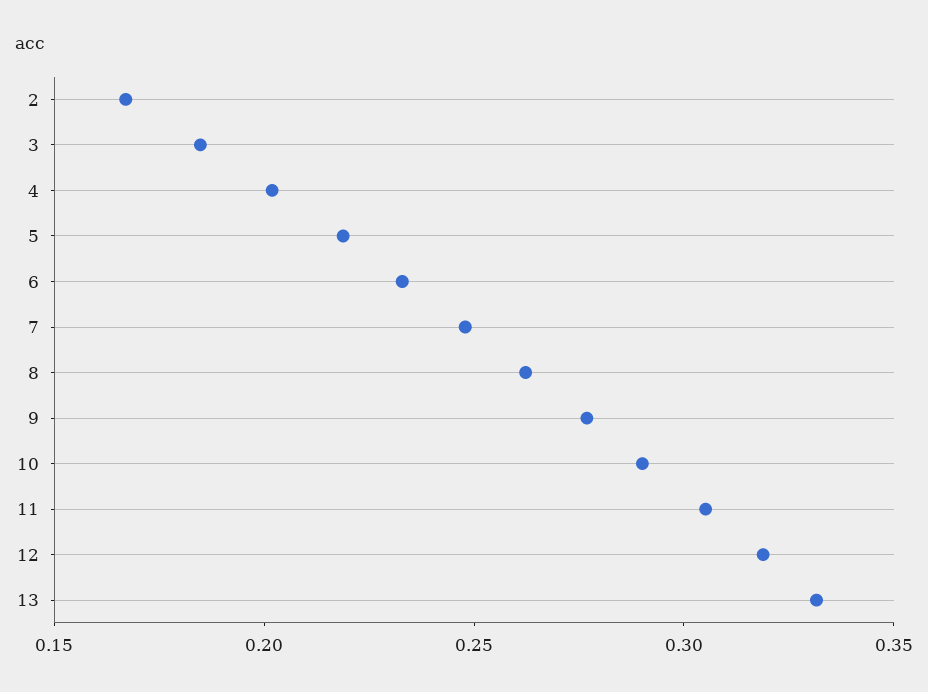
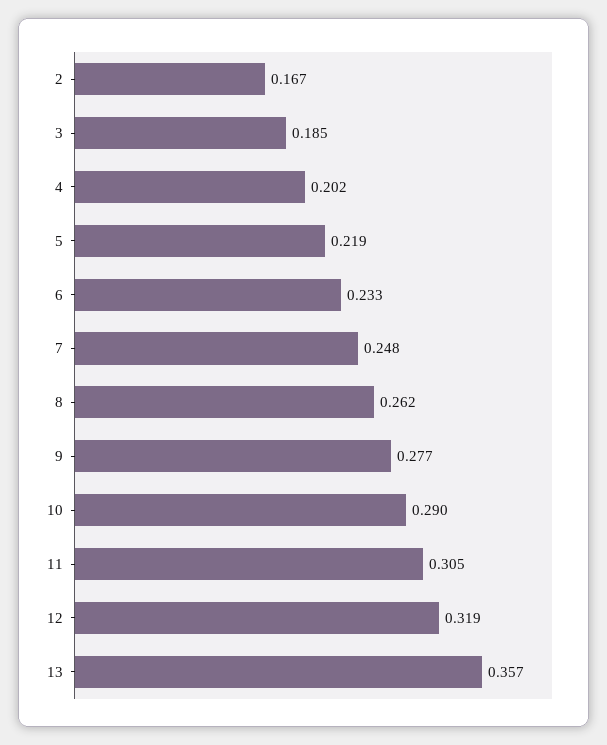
13: 0.33 -> 0.357

